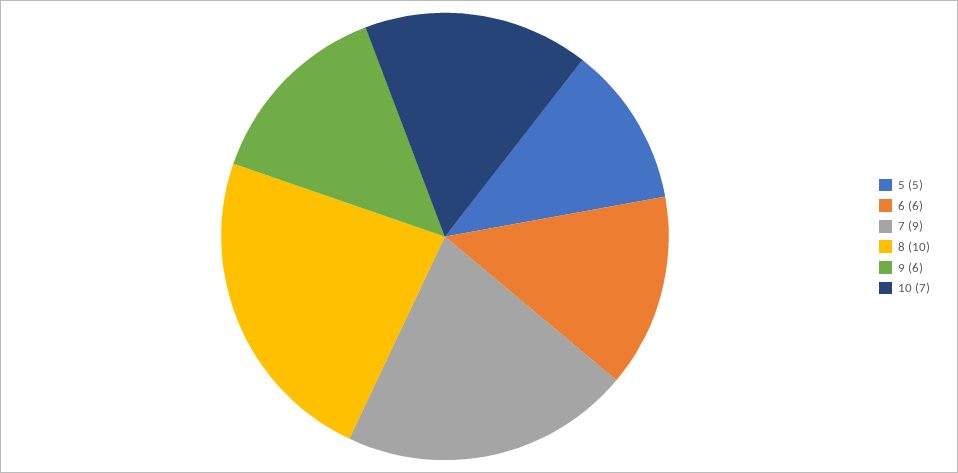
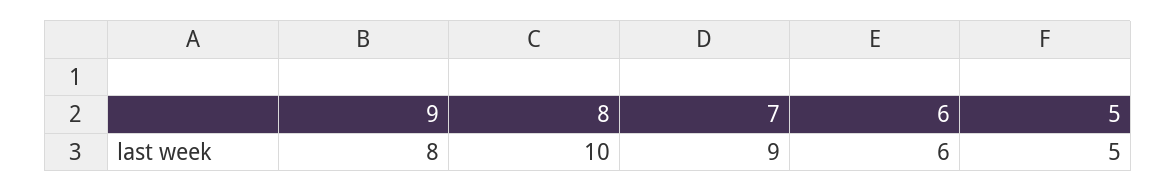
9: 6 -> 8
10: 7 -> none

